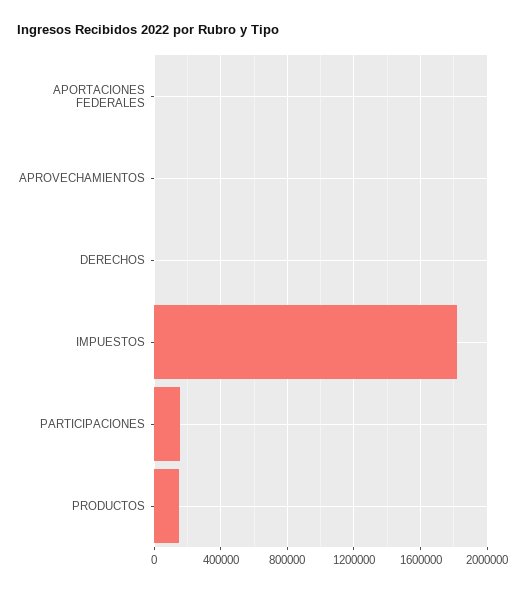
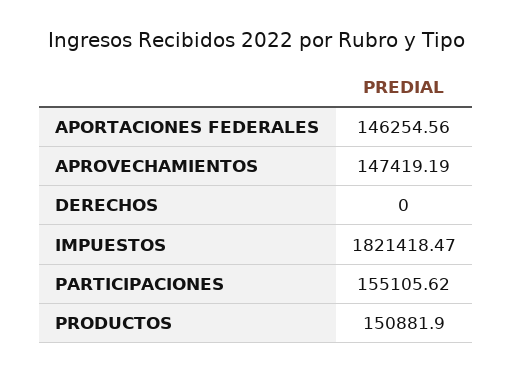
APORTACIONES FEDERALES: 0 -> 146254.56
APROVECHAMIENTOS: 0 -> 147419.19

